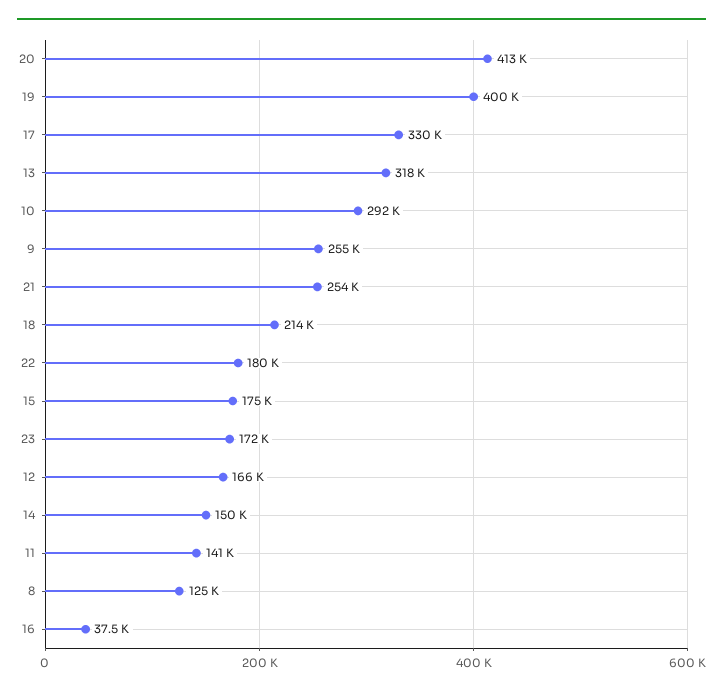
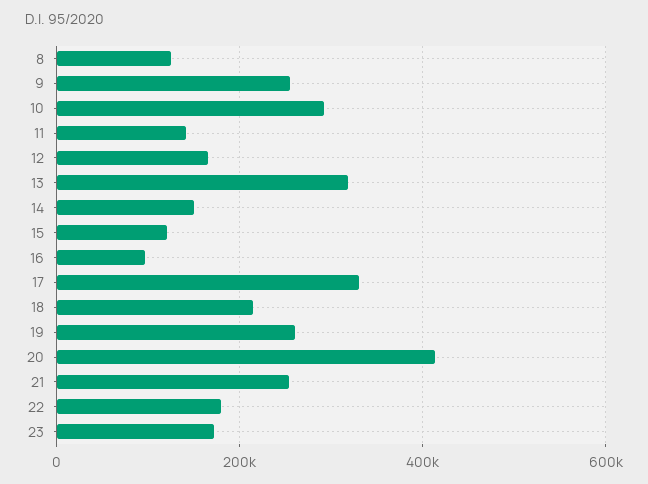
19: 400000 -> 260000
15: 175000 -> 120000
16: 37500 -> 100000

